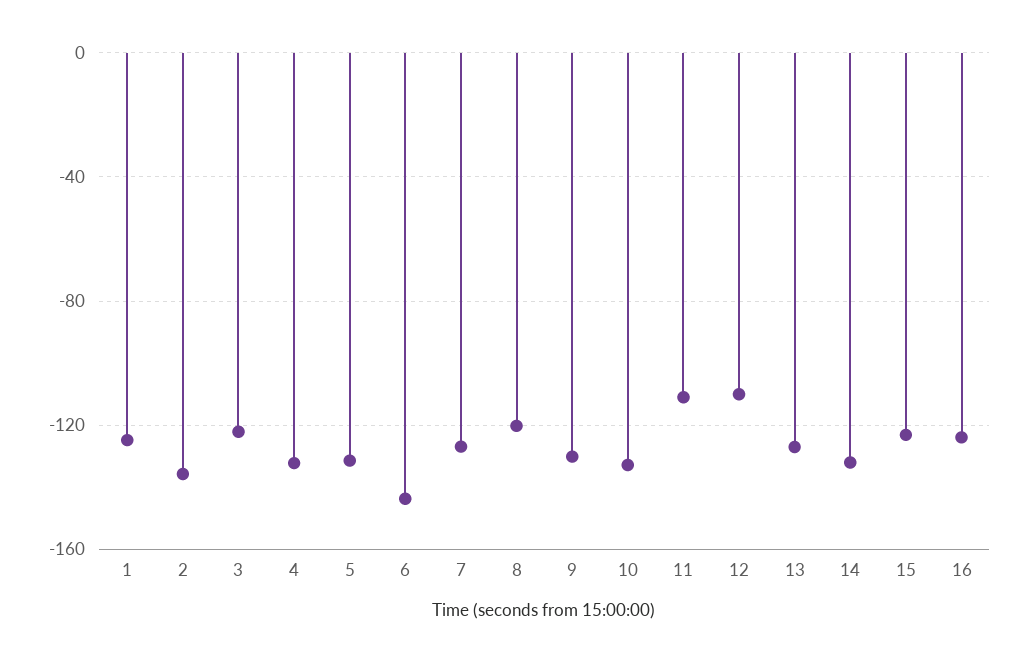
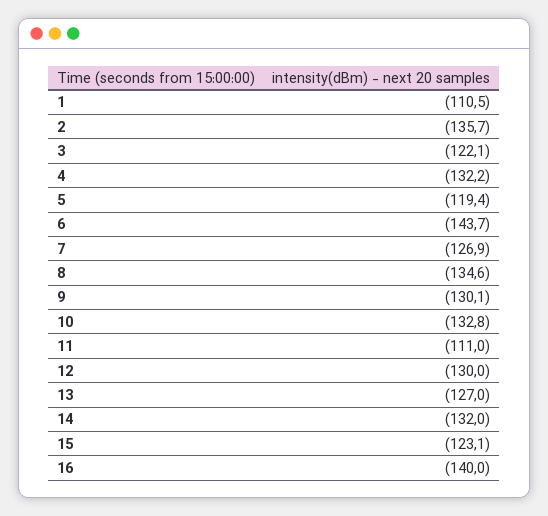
1: -125 -> -110.5
5: -130 -> -119.4
8: -120 -> -134.6
12: -110 -> -130
16: -125 -> -140

